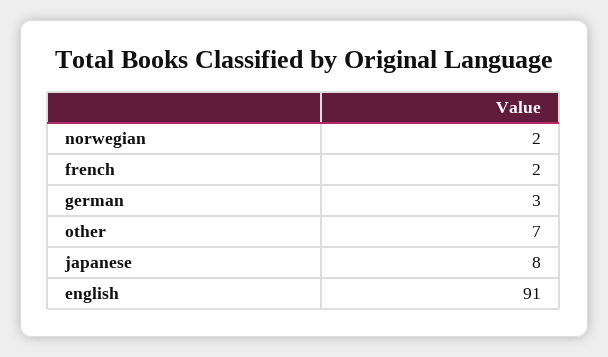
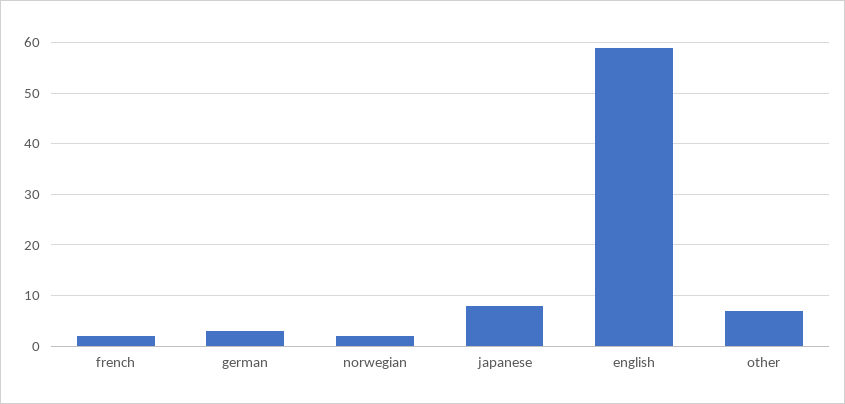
english: 91 -> 60

